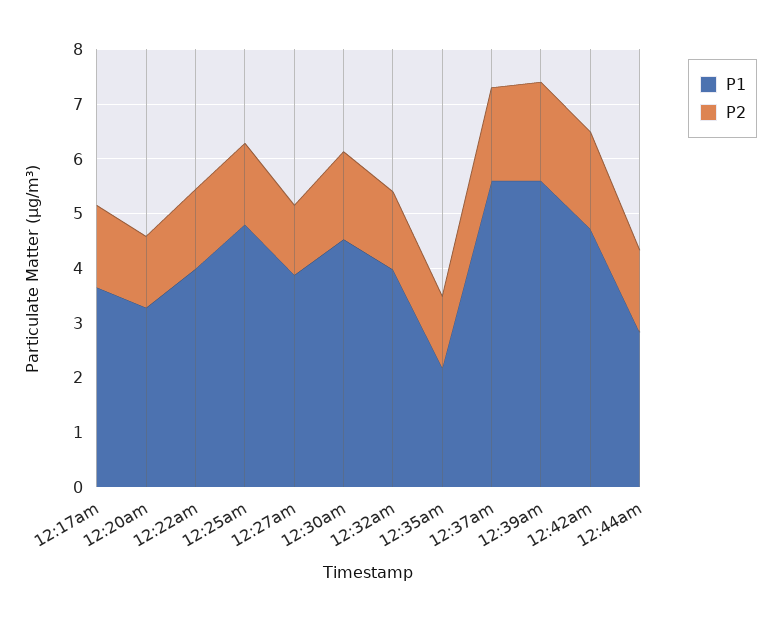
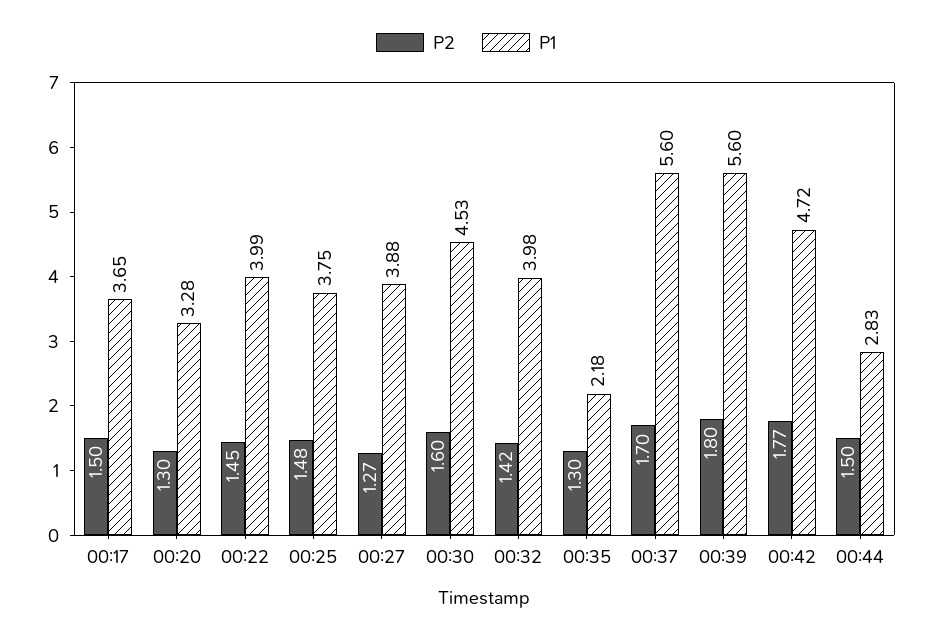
P1, 12:25am: 4.8 -> 3.75

